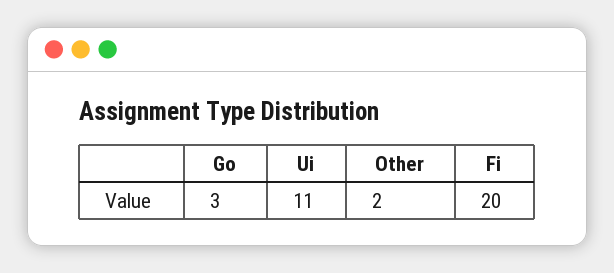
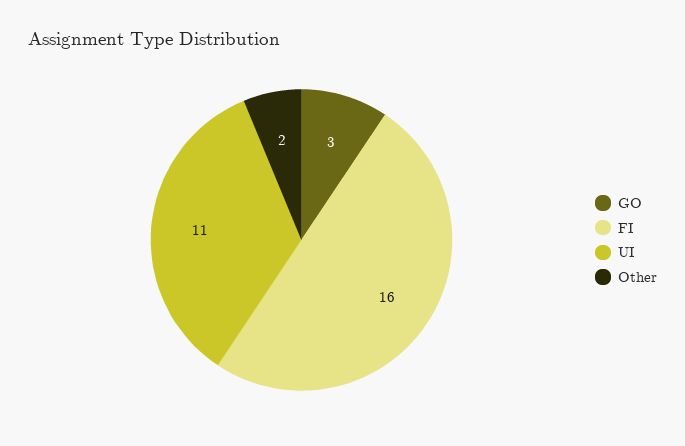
Fi: 20 -> 16

